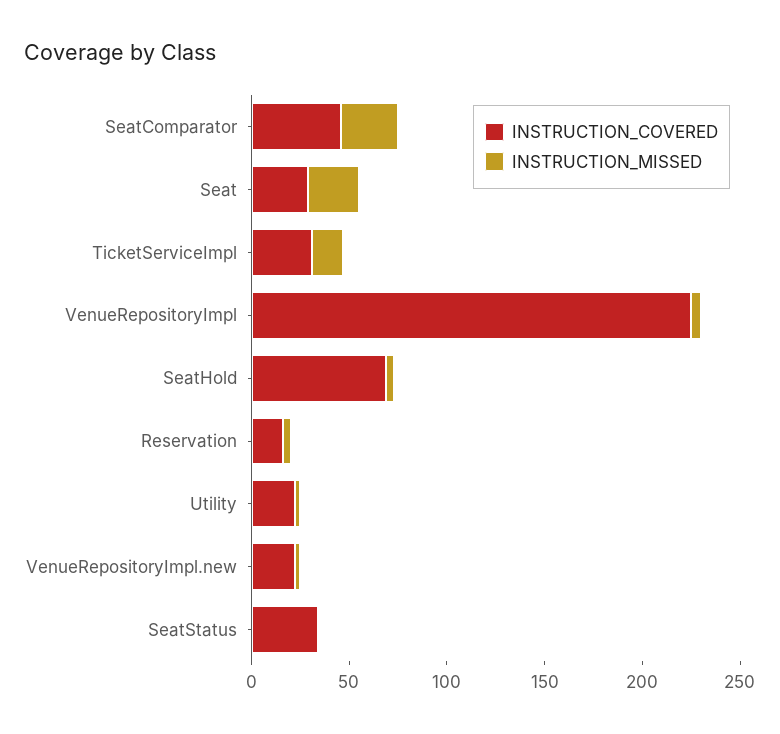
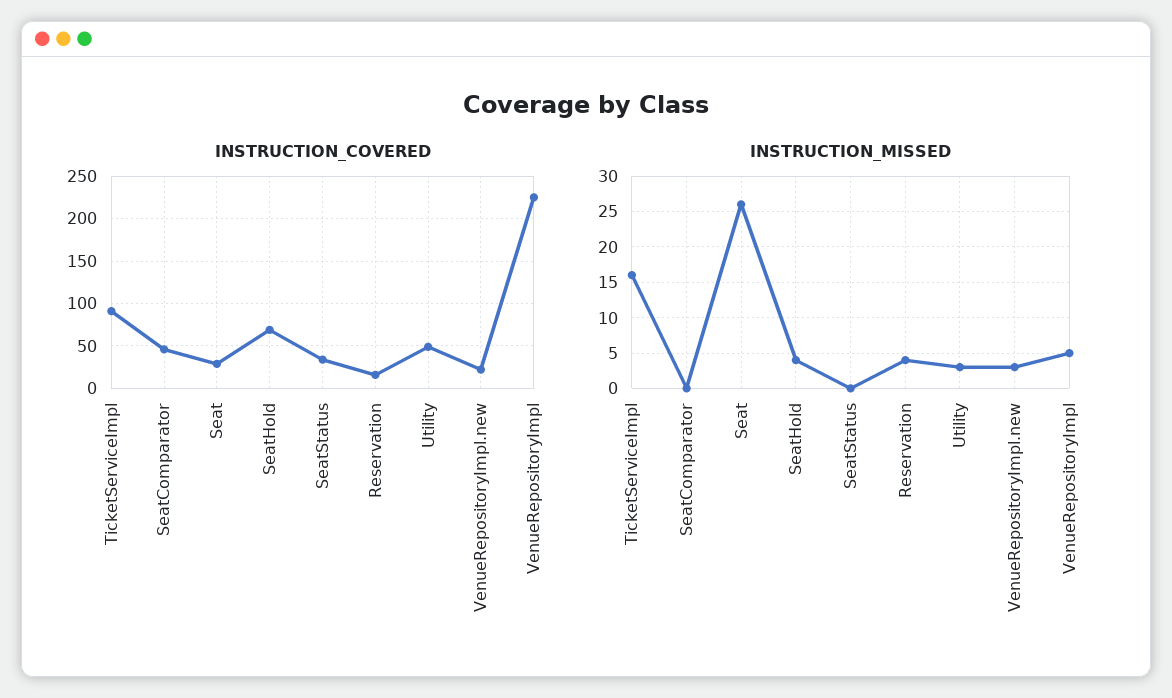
INSTRUCTION_MISSED, SeatComparator: 30 -> 0
INSTRUCTION_COVERED, TicketServiceImpl: 30 -> 90
INSTRUCTION_COVERED, Utility: 20 -> 50

